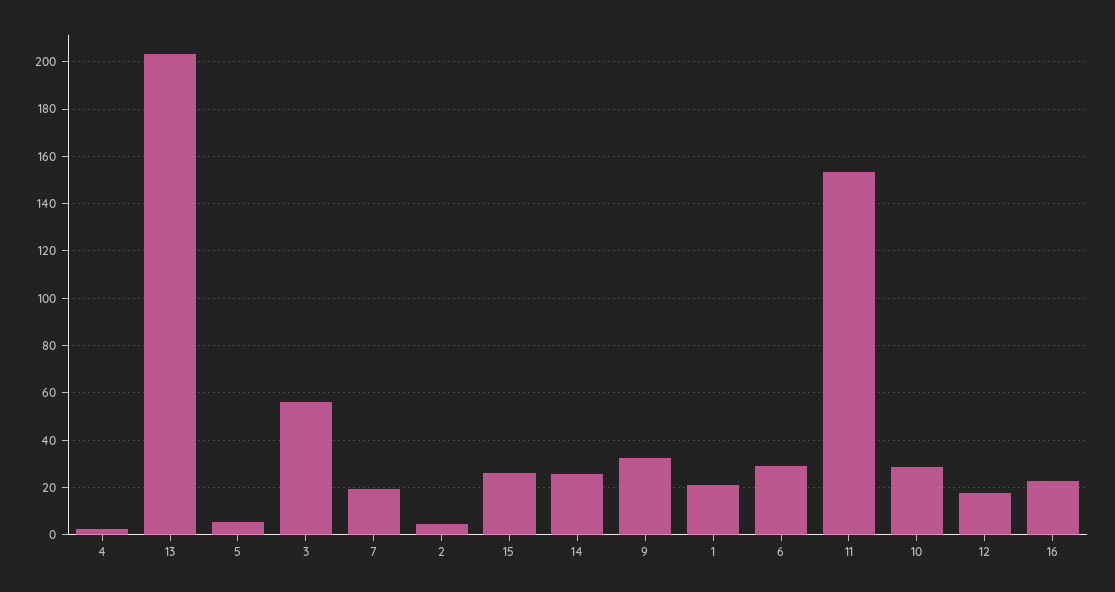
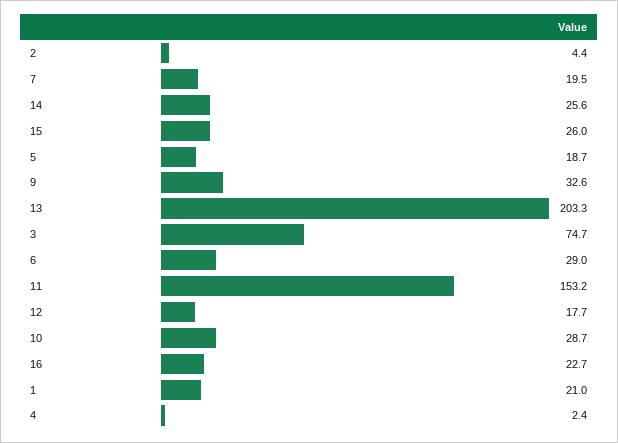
5: 5 -> 18.7
3: 55 -> 74.7

